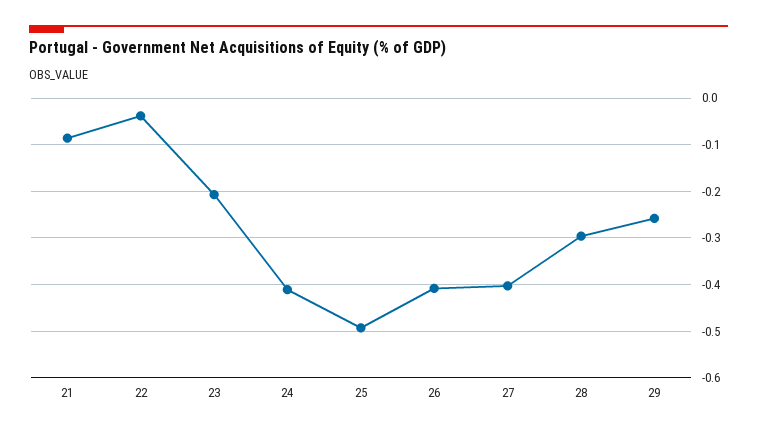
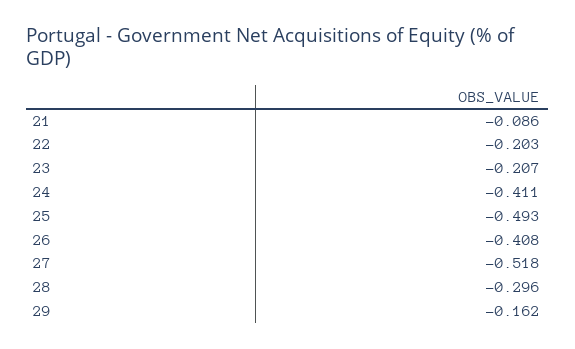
22: -0.04 -> -0.203
27: -0.4 -> -0.518
29: -0.26 -> -0.162

